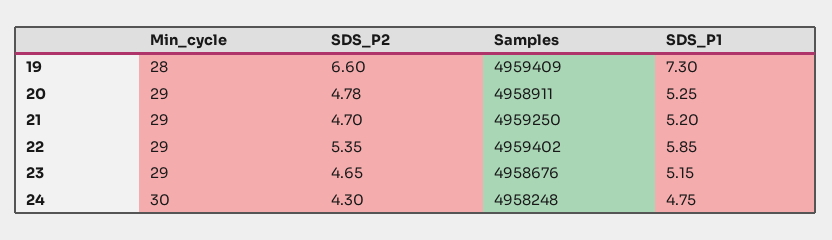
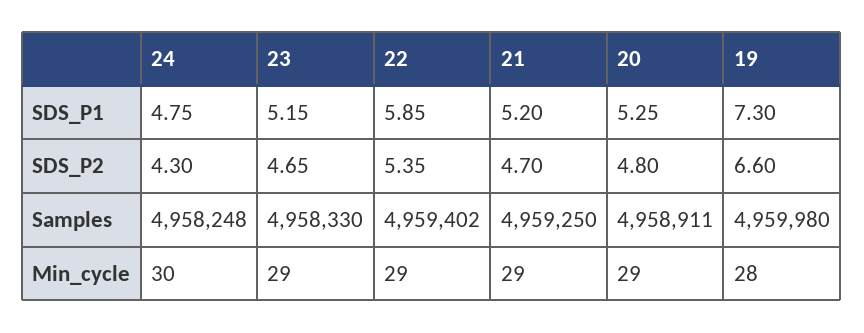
Samples, 19: 4959409 -> 4959980
SDS_P2, 20: 4.78 -> 4.8
Samples, 23: 4958676 -> 4958330

